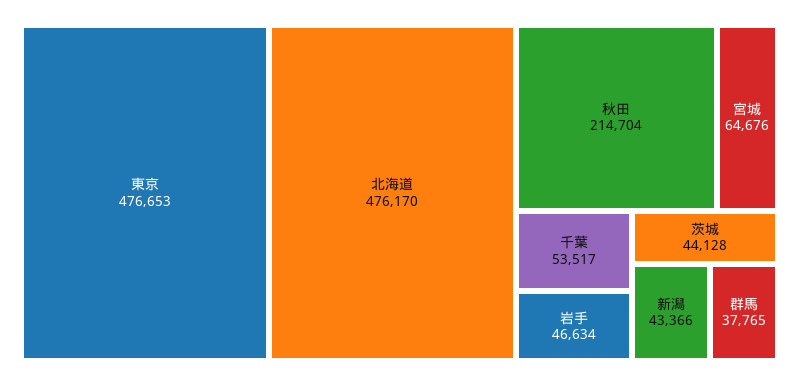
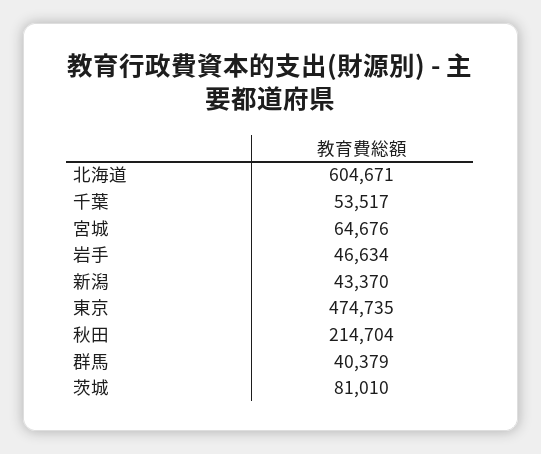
東京: 476653 -> 474735
北海道: 476170 -> 604671
茨城: 44128 -> 81010
新潟: 43366 -> 43370
群馬: 37765 -> 40379

